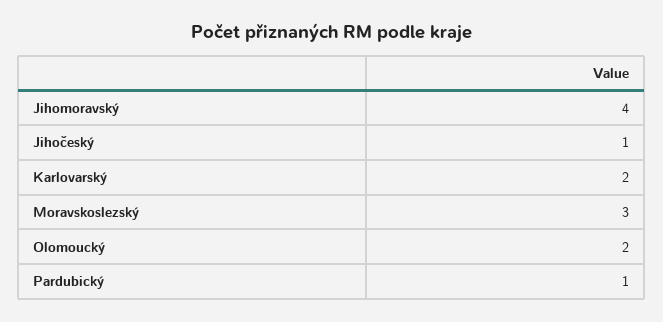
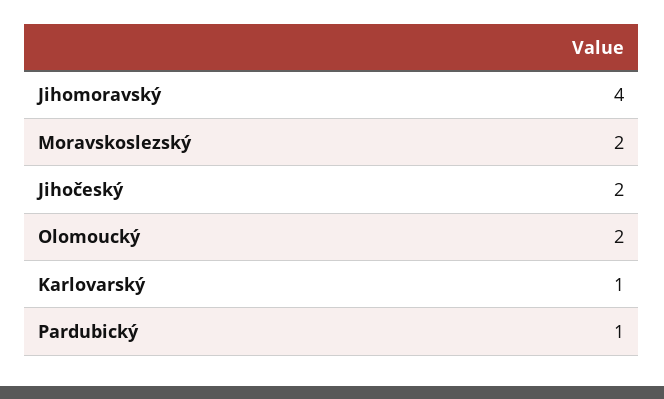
Jihočeský: 1 -> 2
Karlovarský: 2 -> 1
Moravskoslezský: 3 -> 2

